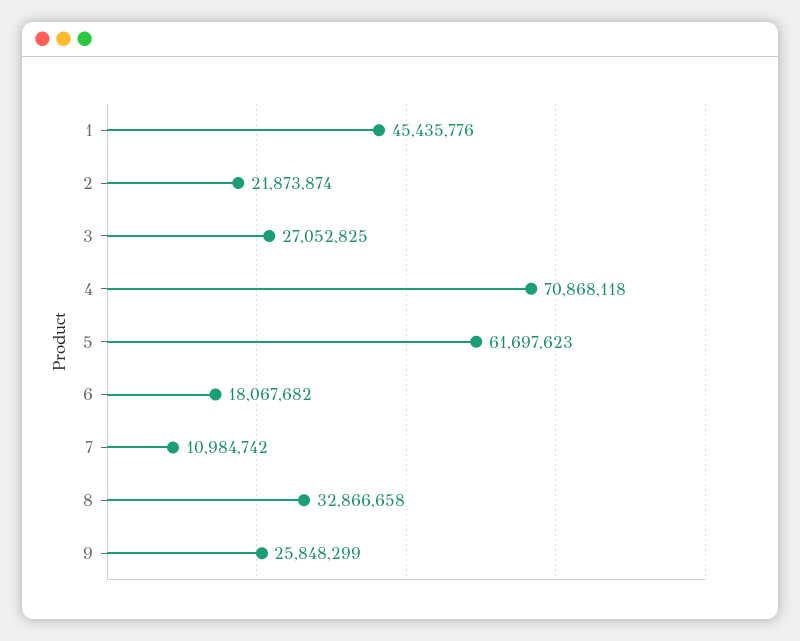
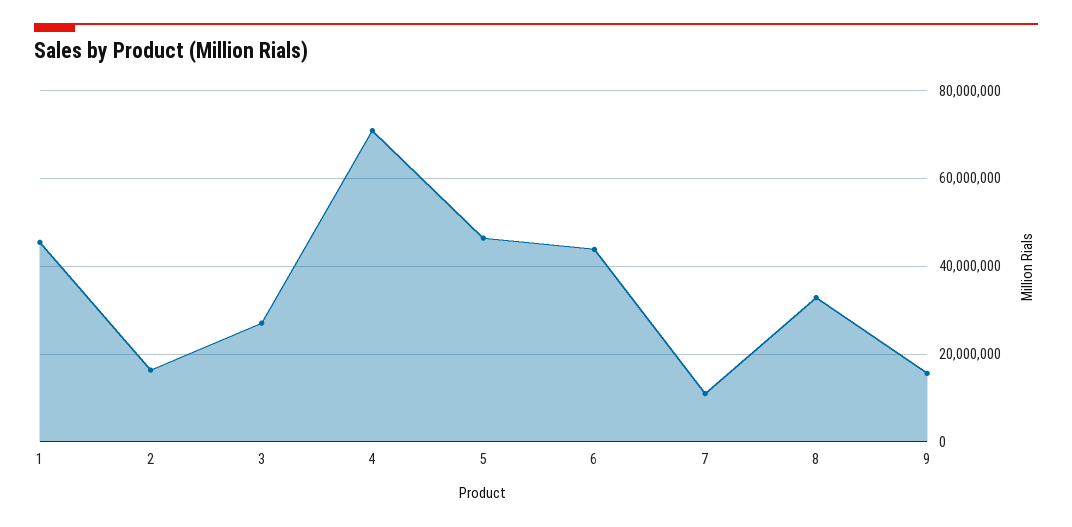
2: 21873874 -> 16000000
5: 61697623 -> 46000000
6: 18067682 -> 44000000
9: 25848299 -> 16000000

